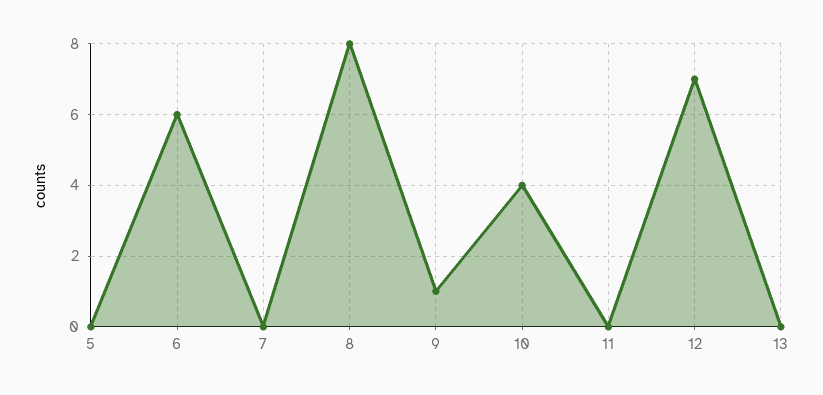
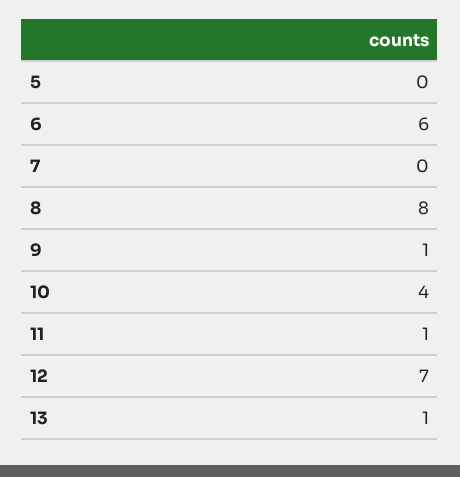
11: 0 -> 1
13: 0 -> 1

